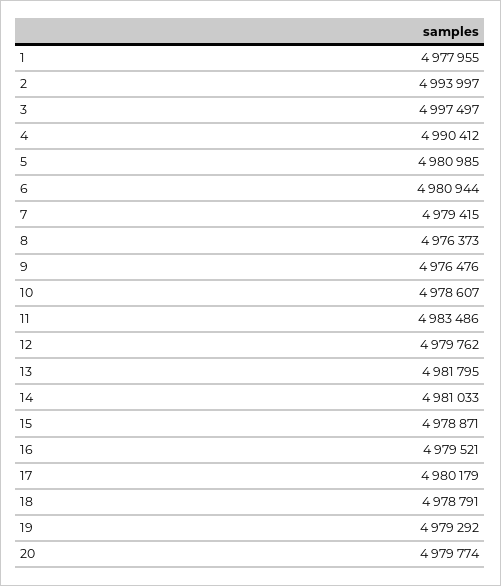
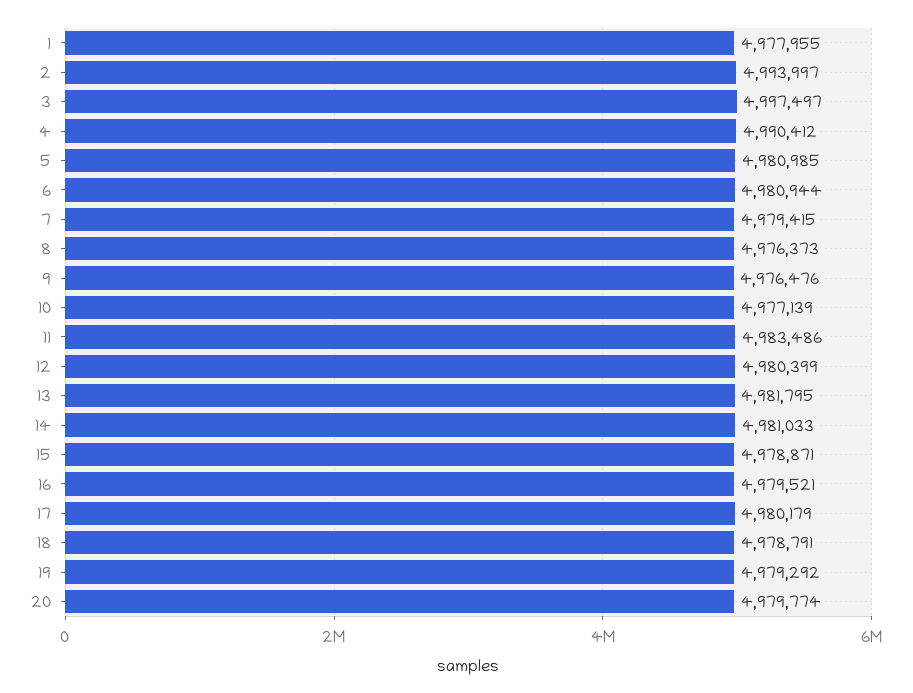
10: 4978607 -> 4977139
12: 4979762 -> 4980399

